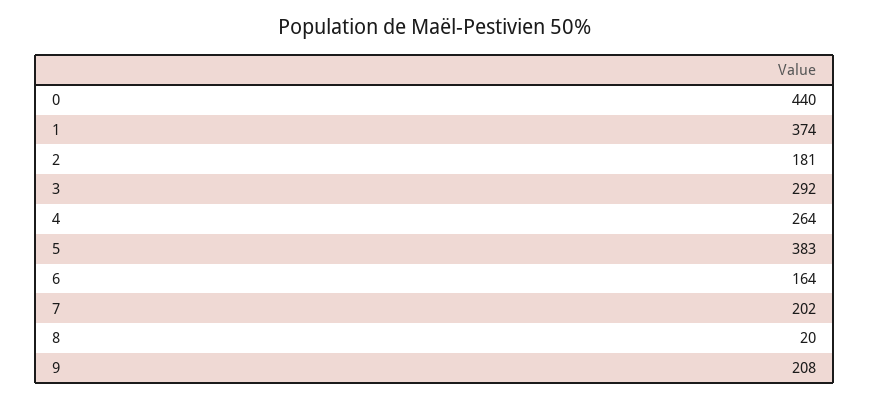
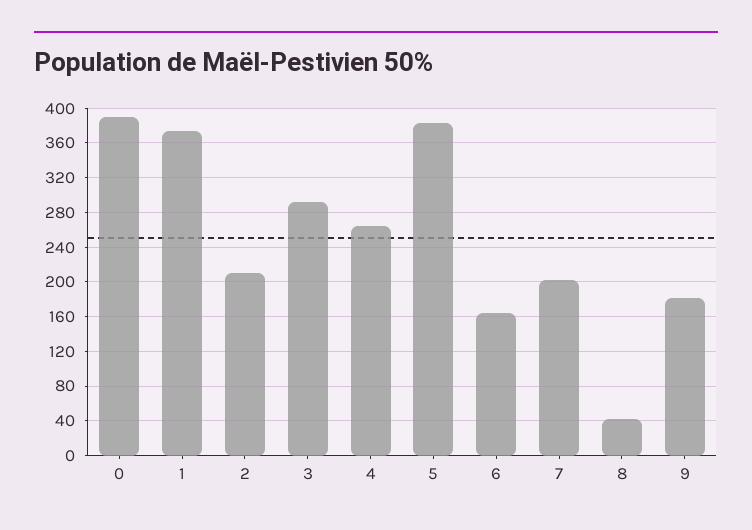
0: 440 -> 390
2: 181 -> 210
8: 20 -> 40
9: 208 -> 180

